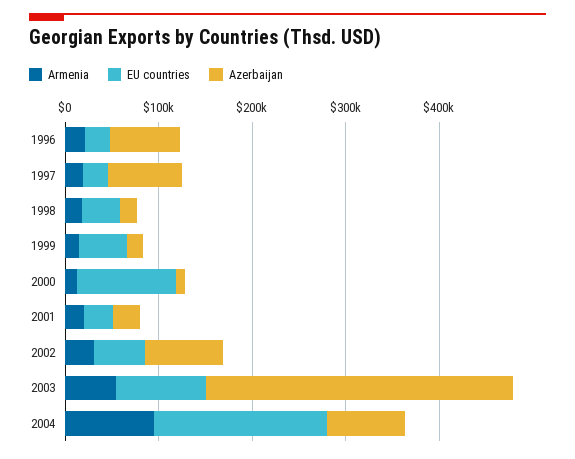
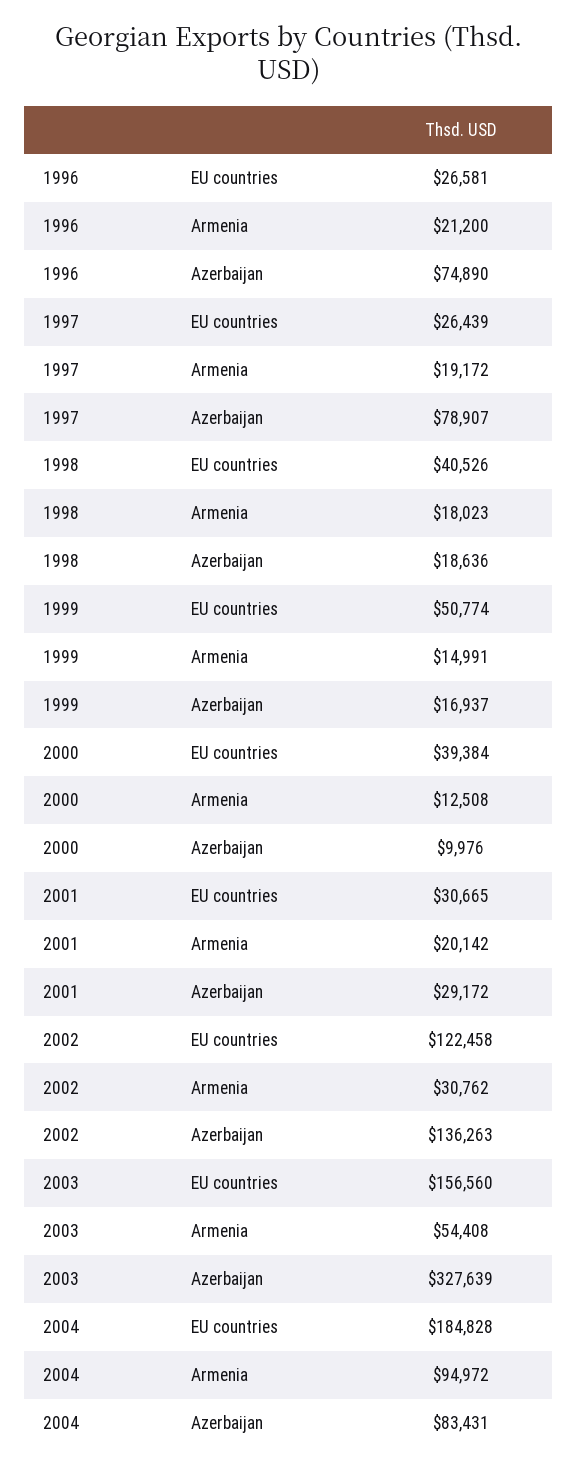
EU countries, 2000: 100000 -> 39384
EU countries, 2002: 60000 -> 122458
Azerbaijan, 2002: 80000 -> 136263
EU countries, 2003: 100000 -> 156560

